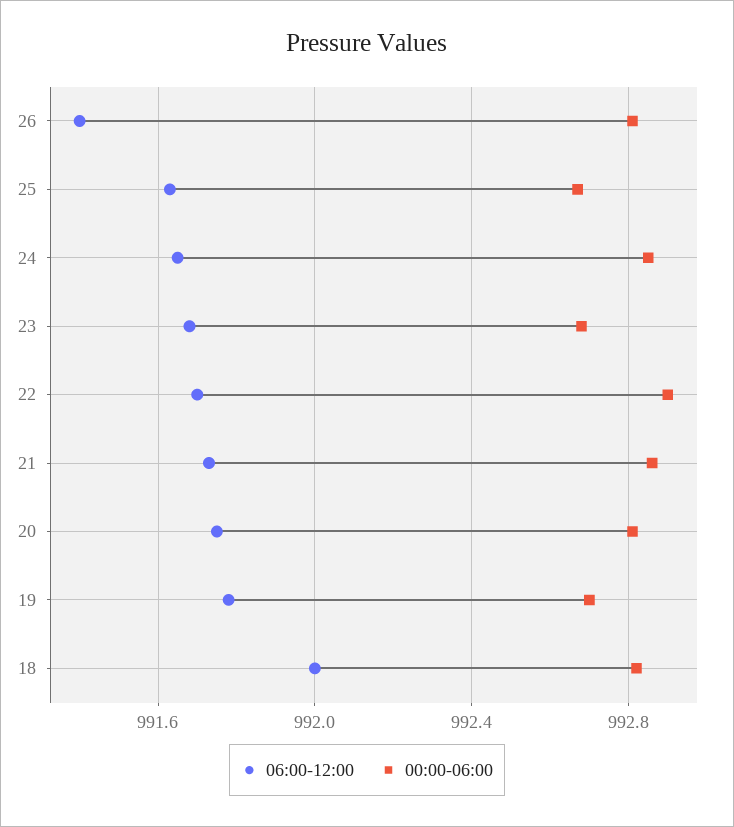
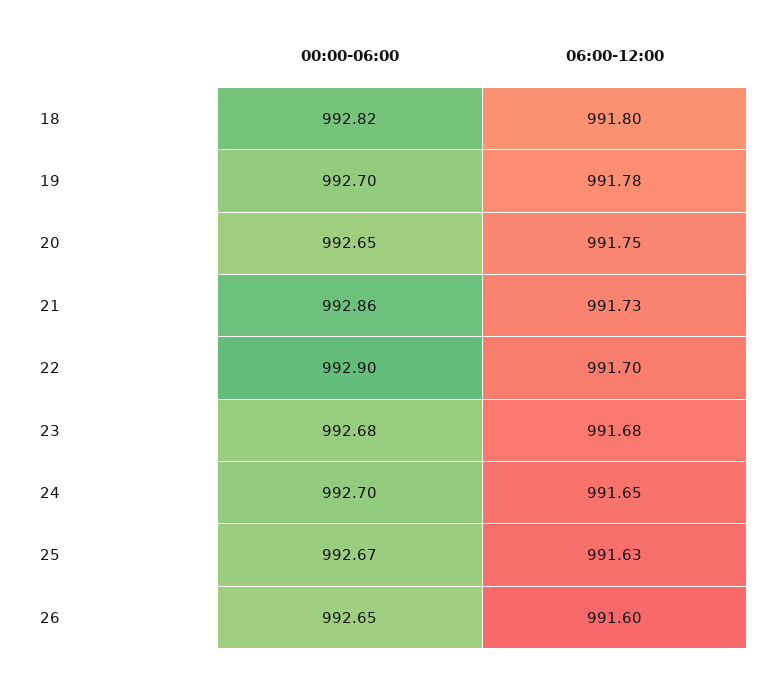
06:00-12:00, 26: 991.4 -> 991.6
00:00-06:00, 26: 992.8 -> 992.65
00:00-06:00, 24: 992.85 -> 992.7
00:00-06:00, 20: 992.8 -> 992.65
06:00-12:00, 18: 992 -> 991.8

